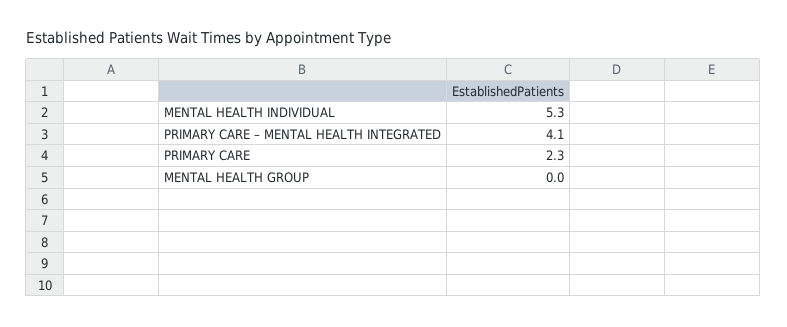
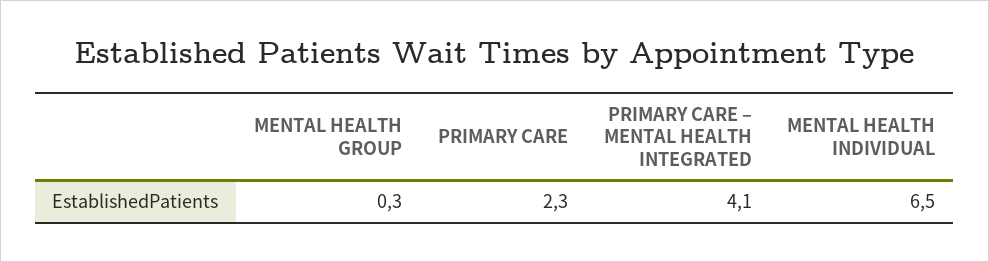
MENTAL HEALTH INDIVIDUAL: 5.3 -> 6.5
MENTAL HEALTH GROUP: 0 -> 0.3

